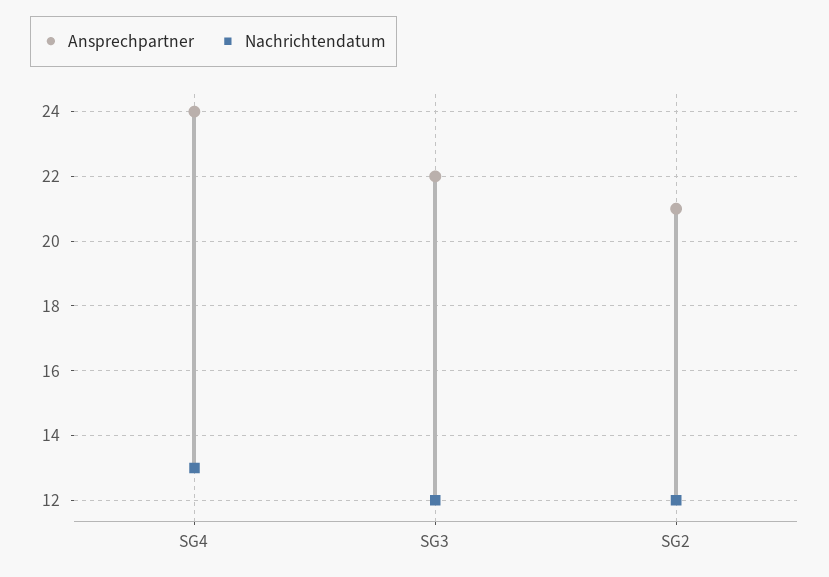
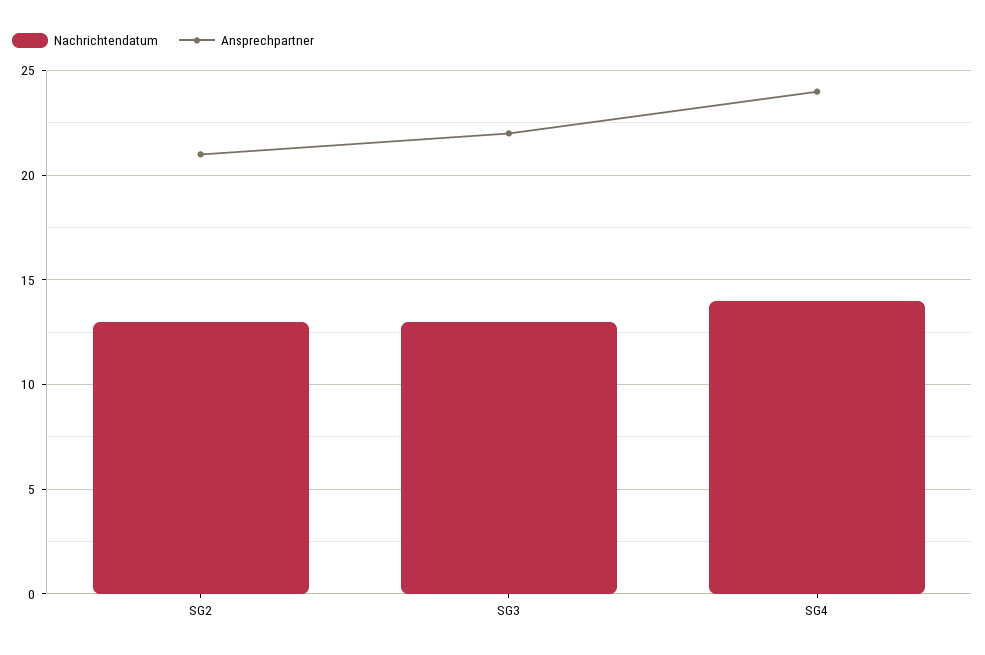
Nachrichtendatum, SG4: 13 -> 14
Nachrichtendatum, SG3: 12 -> 13
Nachrichtendatum, SG2: 12 -> 13

